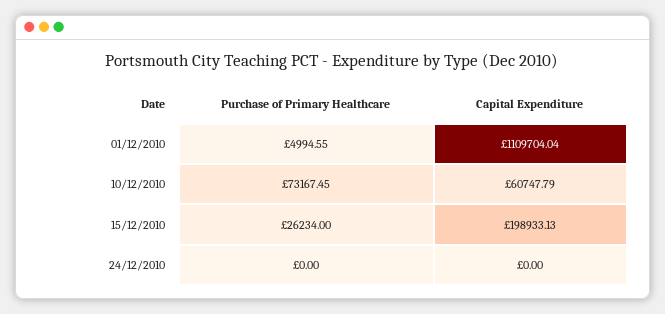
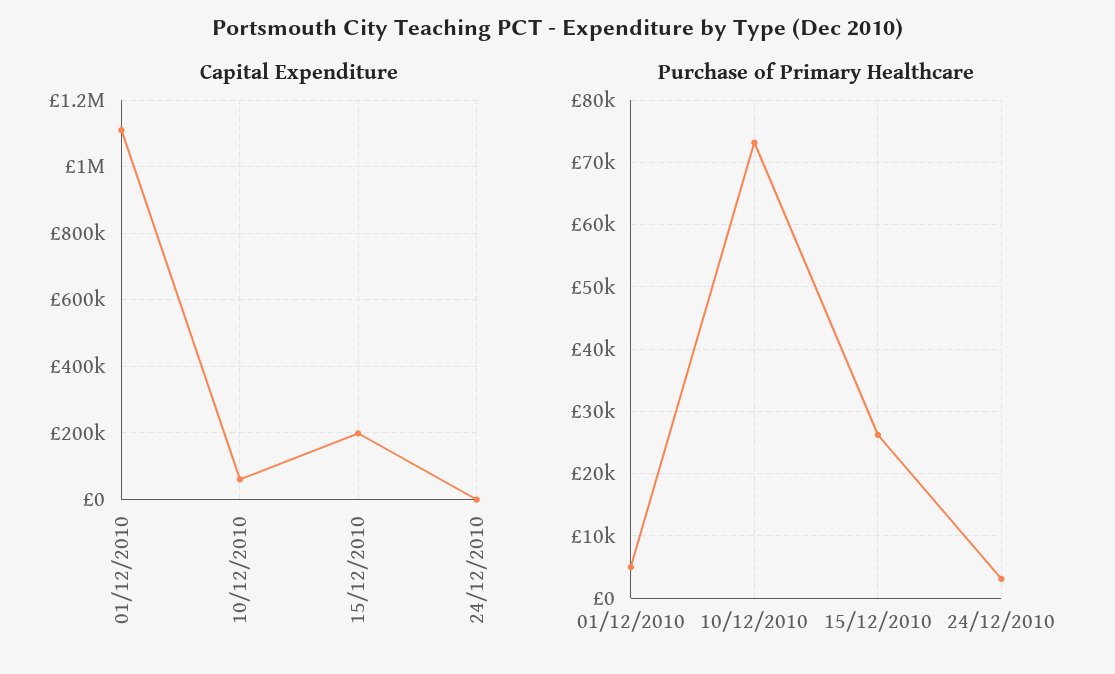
Purchase of Primary Healthcare, 24/12/2010: 0 -> 3000

